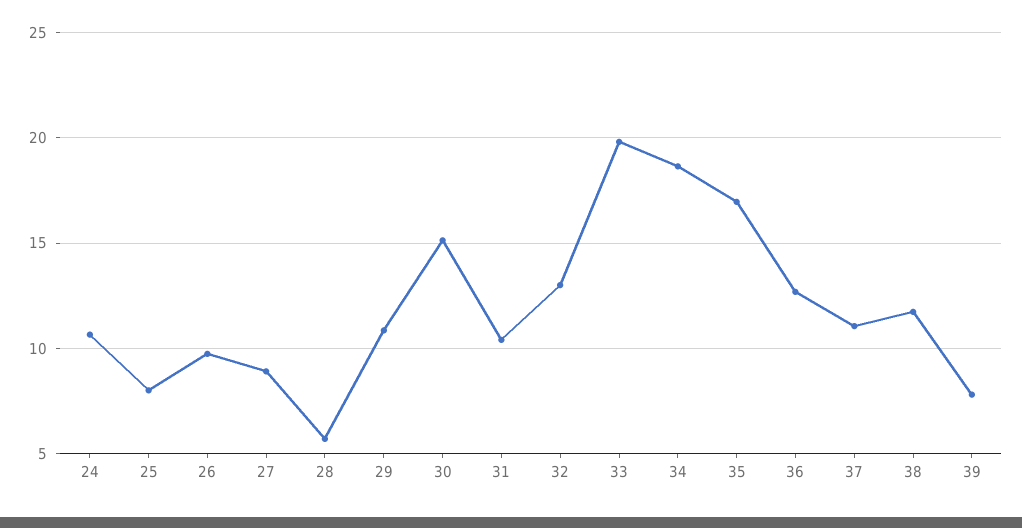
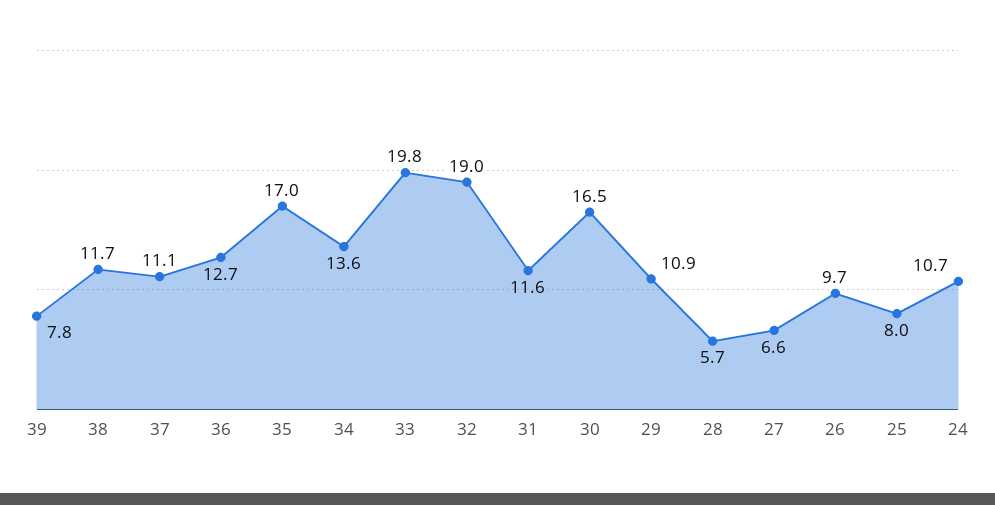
27: 9 -> 6.6
30: 15 -> 16.5
31: 10.5 -> 11.6
32: 13 -> 19
34: 18.5 -> 13.6

